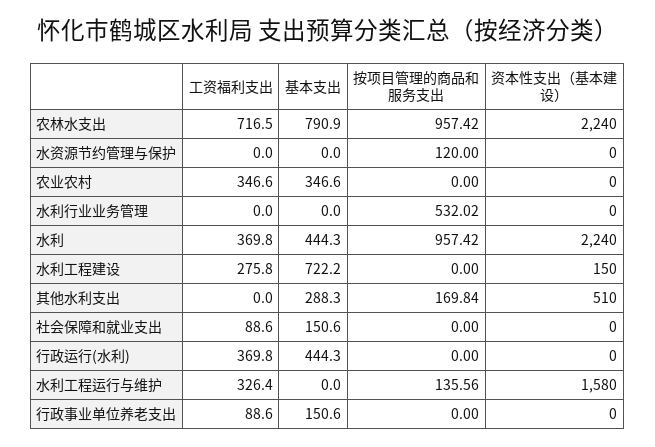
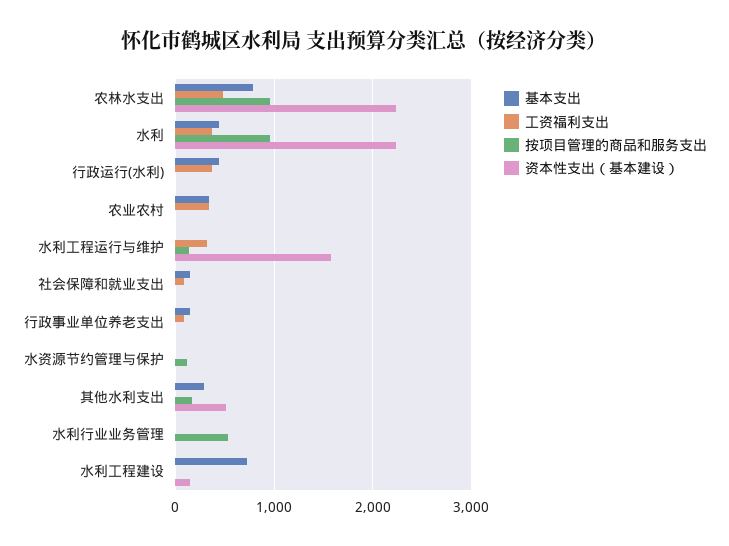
工资福利支出, 农林水支出: 716.5 -> 500
工资福利支出, 水利工程建设: 275.8 -> 0

